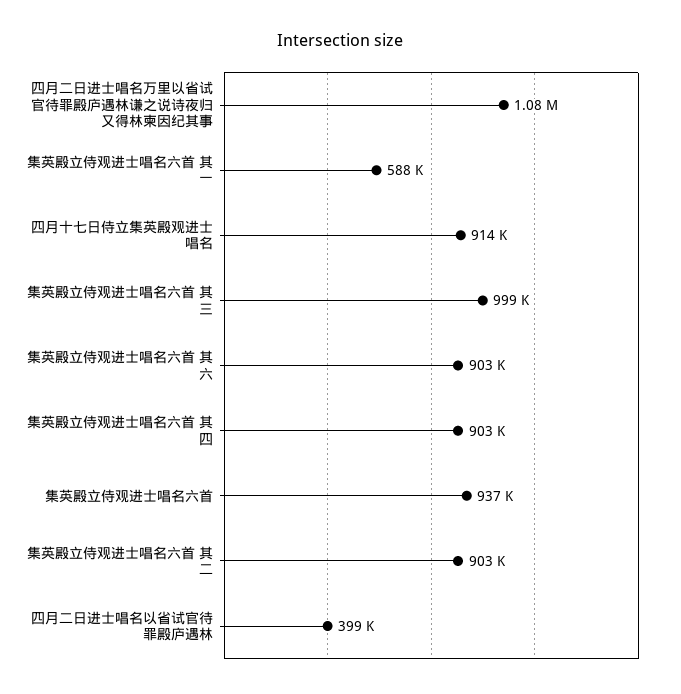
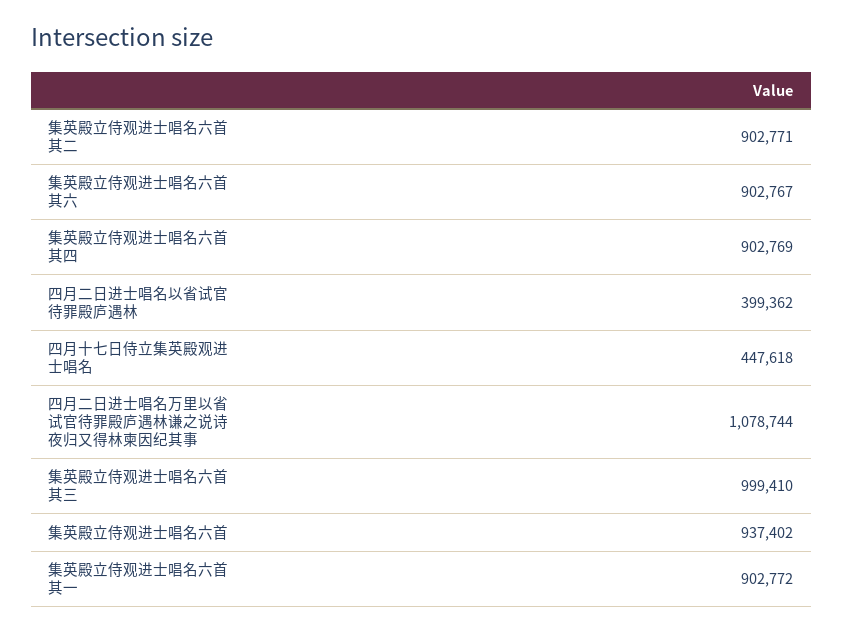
集英殿立侍观进士唱名六首 其一: 588000 -> 902772
四月十七日侍立集英殿观进士唱名: 914000 -> 447618

